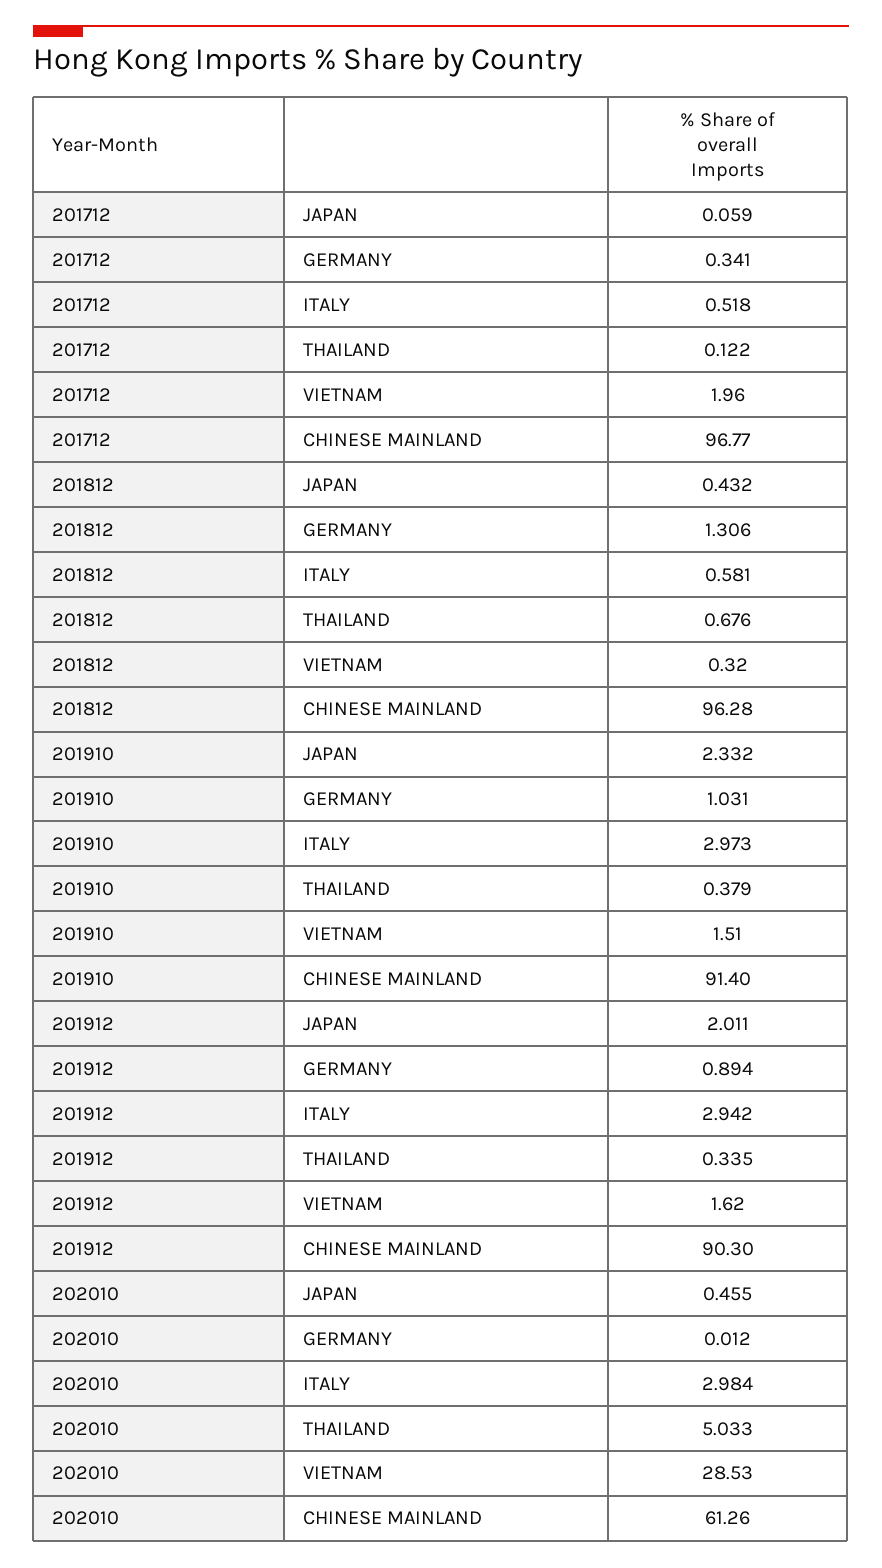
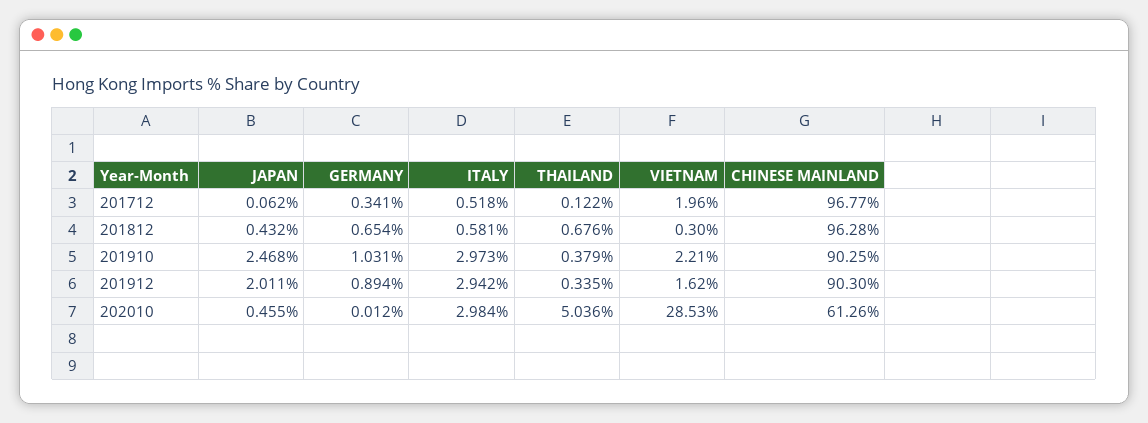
201712, JAPAN: 0.059 -> 0.062
201812, GERMANY: 1.306 -> 0.654
201812, VIETNAM: 0.32 -> 0.3
201910, JAPAN: 2.332 -> 2.468
201910, VIETNAM: 1.51 -> 2.21
201910, CHINESE MAINLAND: 91.4 -> 90.25
202010, THAILAND: 5.033 -> 5.036

